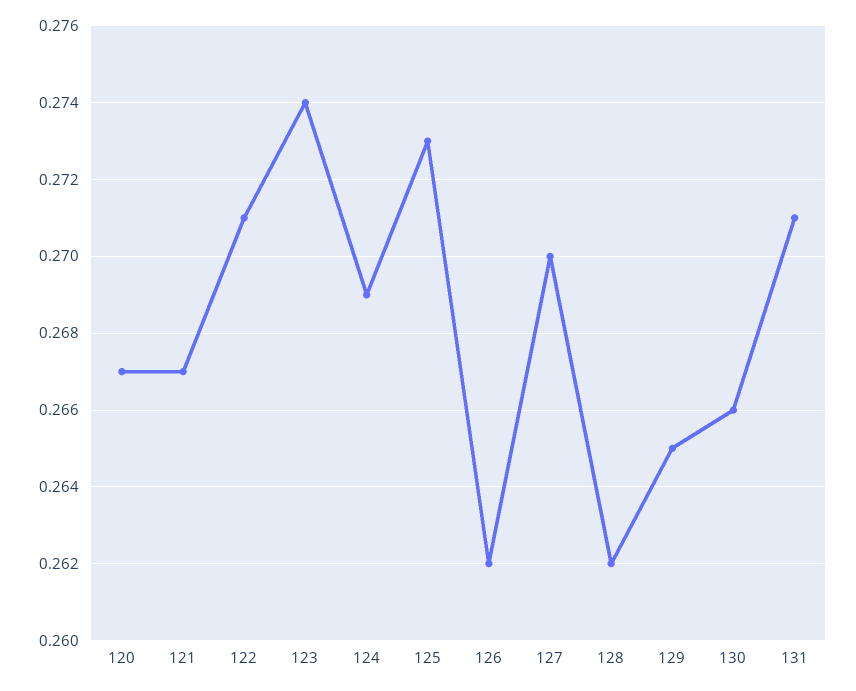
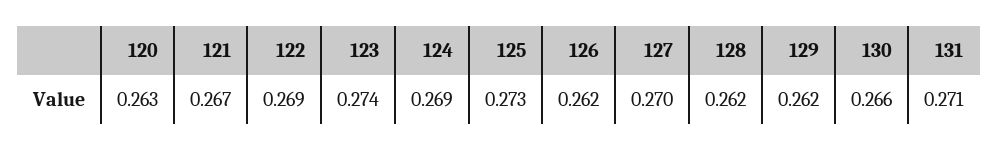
120: 0.267 -> 0.263
122: 0.271 -> 0.269
129: 0.265 -> 0.262

